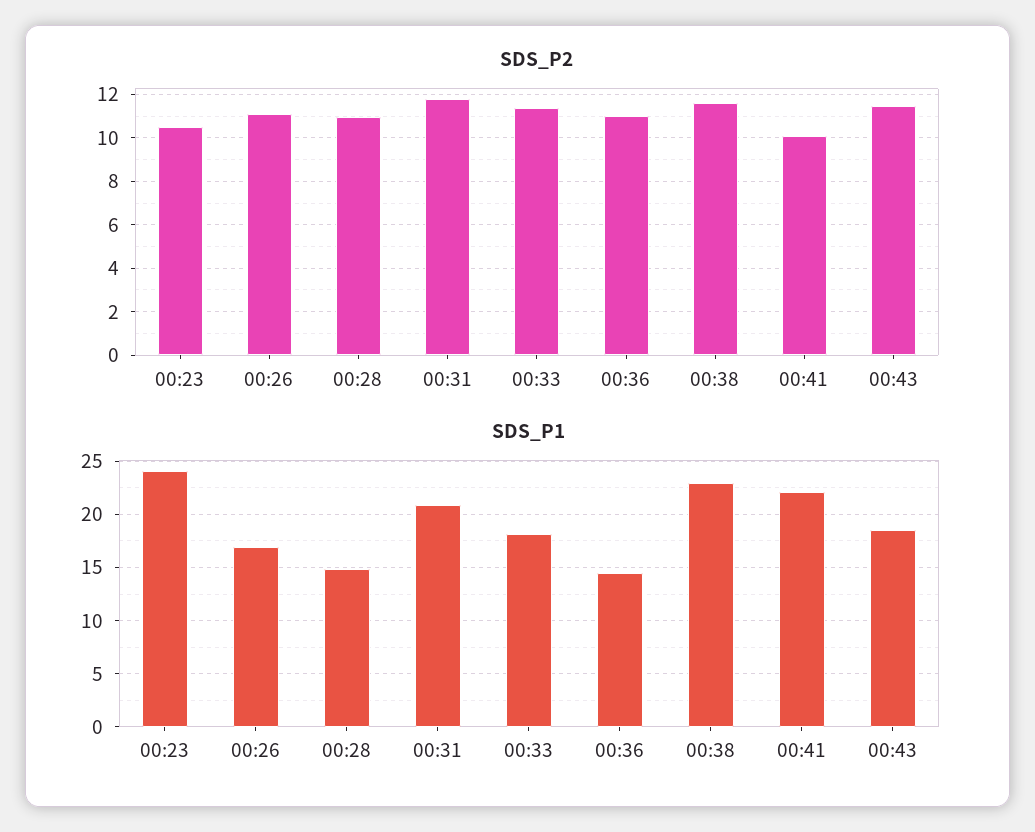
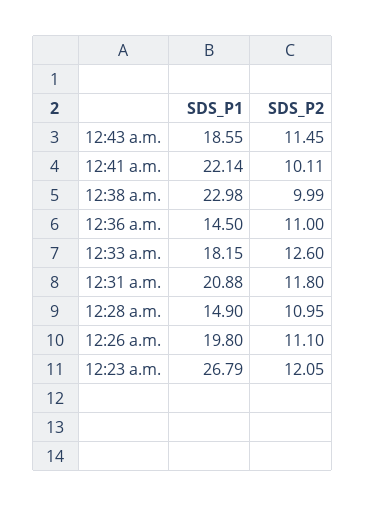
SDS_P2, 00:23: 10.5 -> 12.05
SDS_P2, 00:33: 11.5 -> 12.6
SDS_P2, 00:38: 11.5 -> 9.99
SDS_P1, 00:23: 24 -> 26.79
SDS_P1, 00:26: 17 -> 19.8

